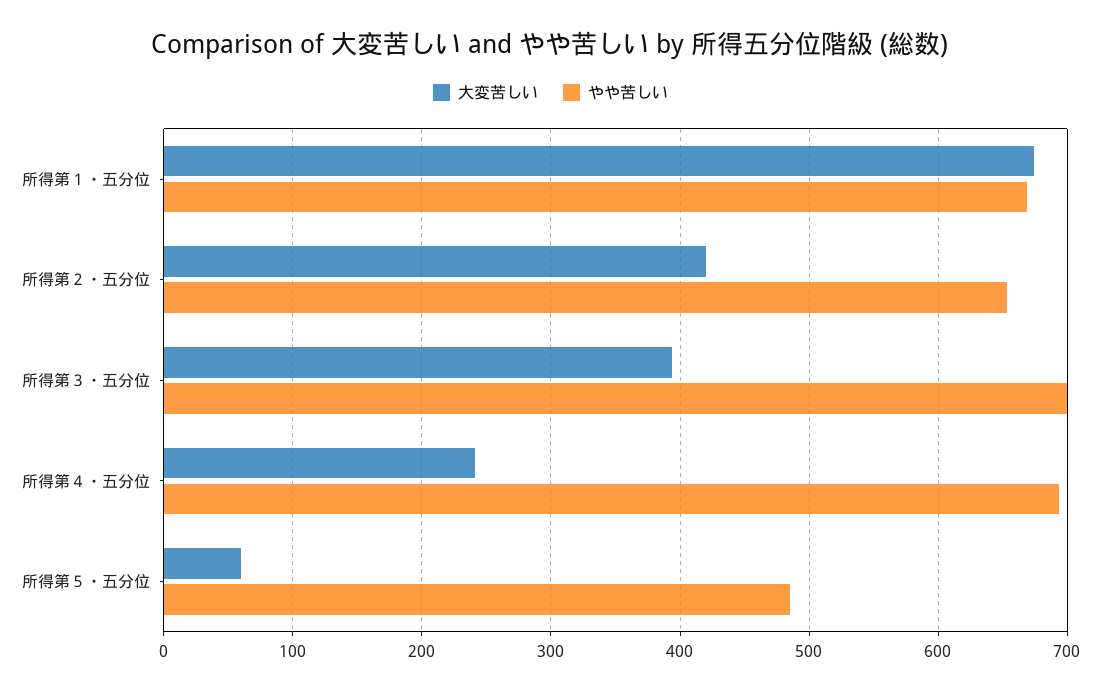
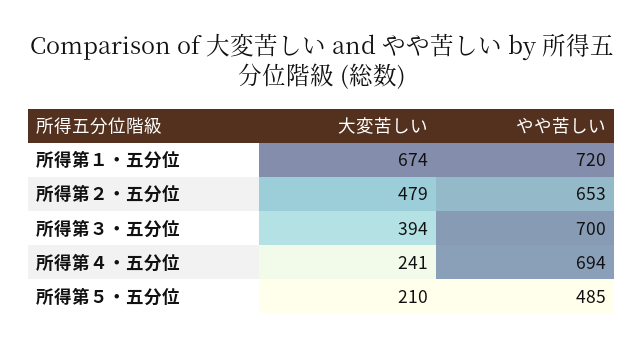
やや苦しい, 所得第１・五分位: 670 -> 720
大変苦しい, 所得第２・五分位: 420 -> 479
大変苦しい, 所得第５・五分位: 60 -> 210

